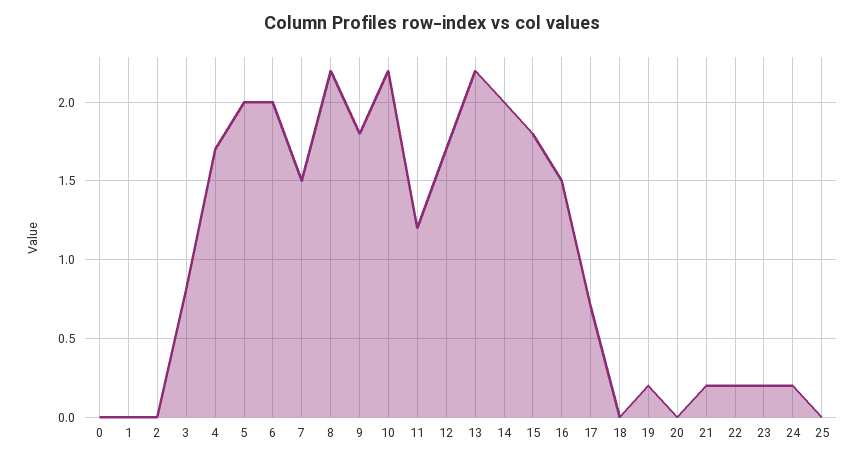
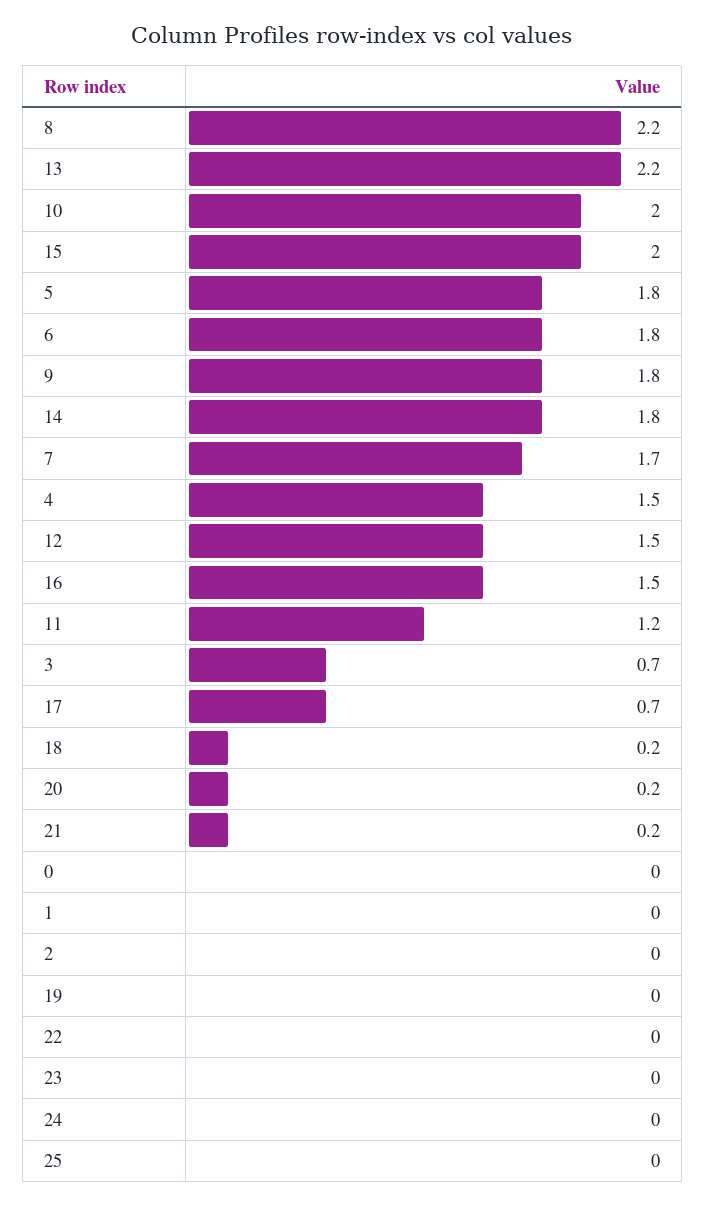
3: 0.8 -> 0.7
4: 1.7 -> 1.5
5: 2 -> 1.8
6: 2 -> 1.8
7: 1.5 -> 1.7
10: 2.2 -> 2
12: 1.7 -> 1.5
14: 2 -> 1.8
15: 1.8 -> 2
18: 0 -> 0.2
19: 0.2 -> 0
20: 0 -> 0.2
22: 0.2 -> 0
23: 0.2 -> 0
24: 0.2 -> 0

